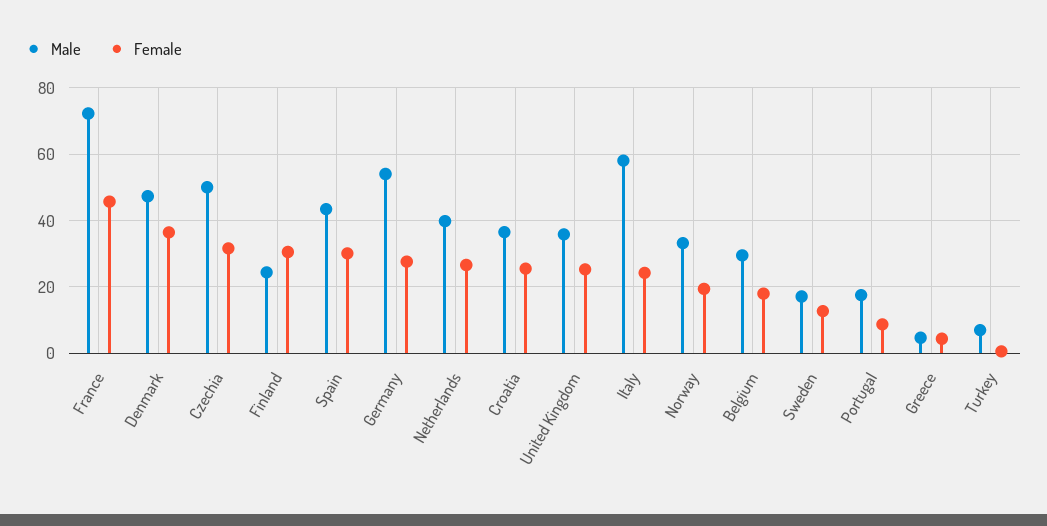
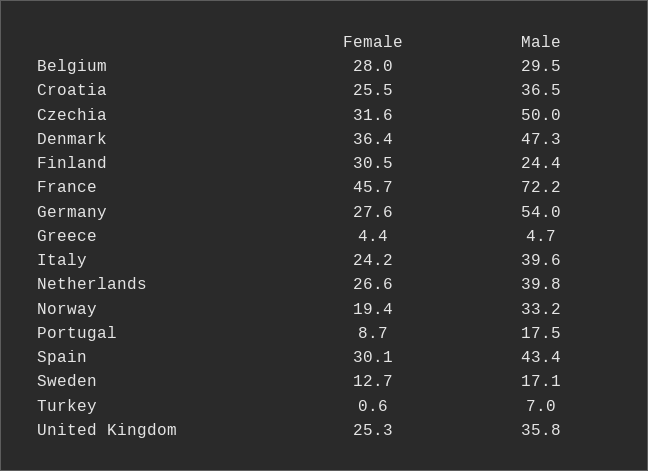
Male, Italy: 58 -> 39.6
Female, Belgium: 18 -> 28

